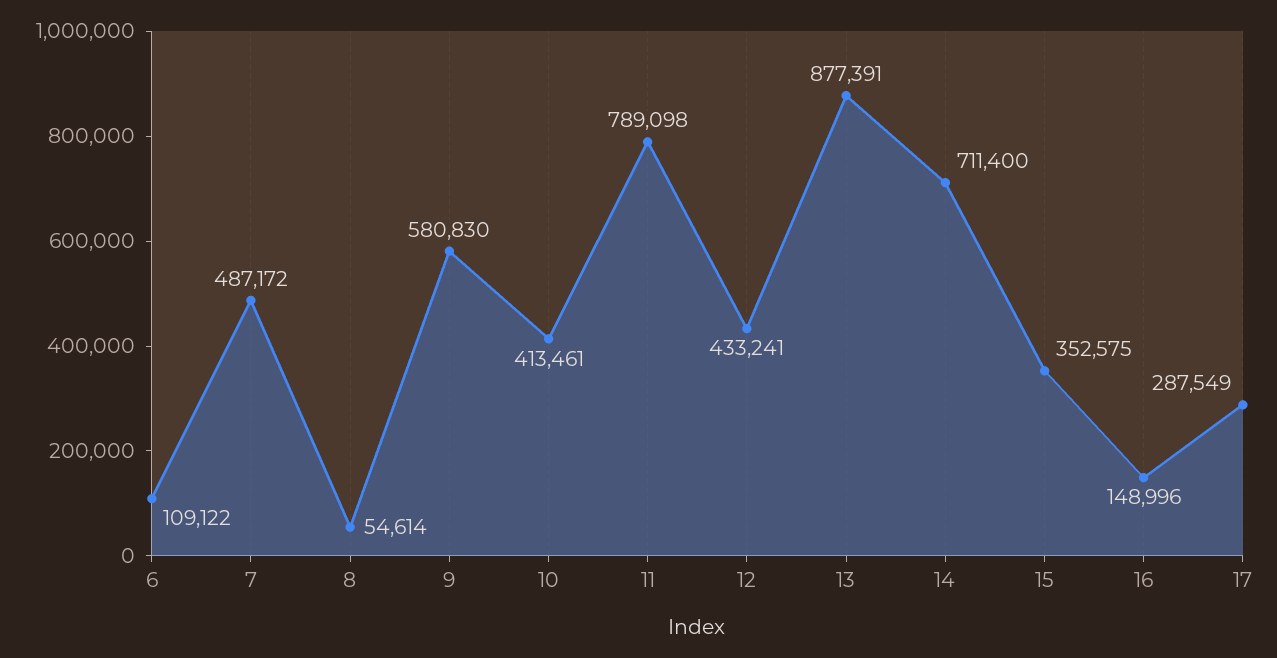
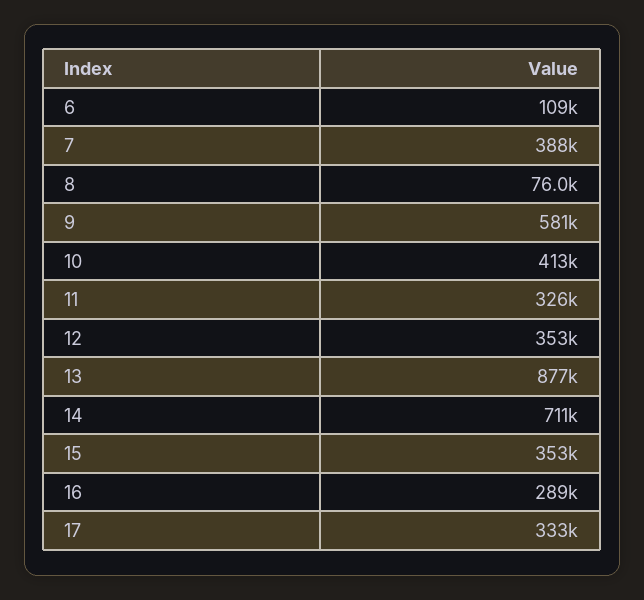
7: 487172 -> 388000
8: 54614 -> 76000
11: 789098 -> 326000
12: 433241 -> 353000
16: 148996 -> 289000
17: 287549 -> 333000

